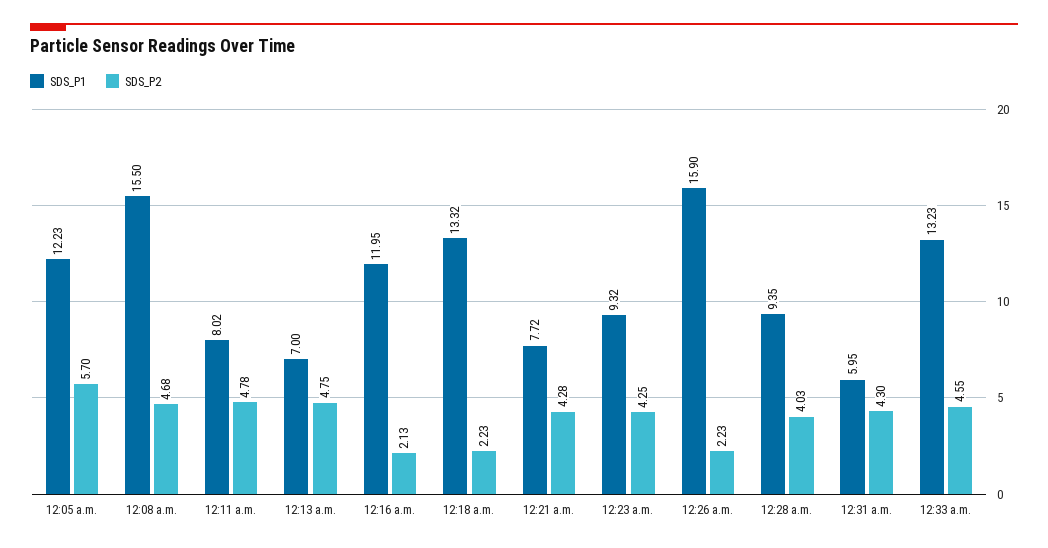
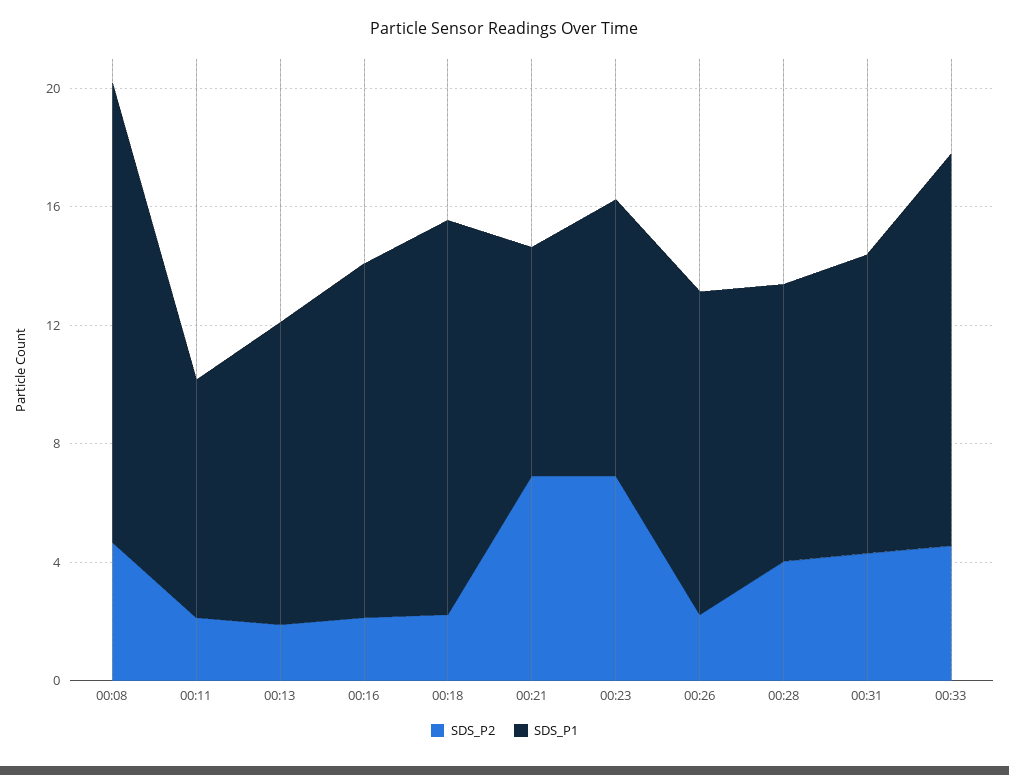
SDS_P1, 12:05 a.m.: 12.23 -> none
SDS_P2, 12:05 a.m.: 5.7 -> none
SDS_P2, 12:11 a.m.: 4.78 -> 2
SDS_P1, 12:13 a.m.: 7 -> 10
SDS_P2, 12:13 a.m.: 4.75 -> 2
SDS_P2, 12:21 a.m.: 4.28 -> 7
SDS_P2, 12:23 a.m.: 4.25 -> 7
SDS_P1, 12:26 a.m.: 15.9 -> 11
SDS_P1, 12:31 a.m.: 5.95 -> 10

